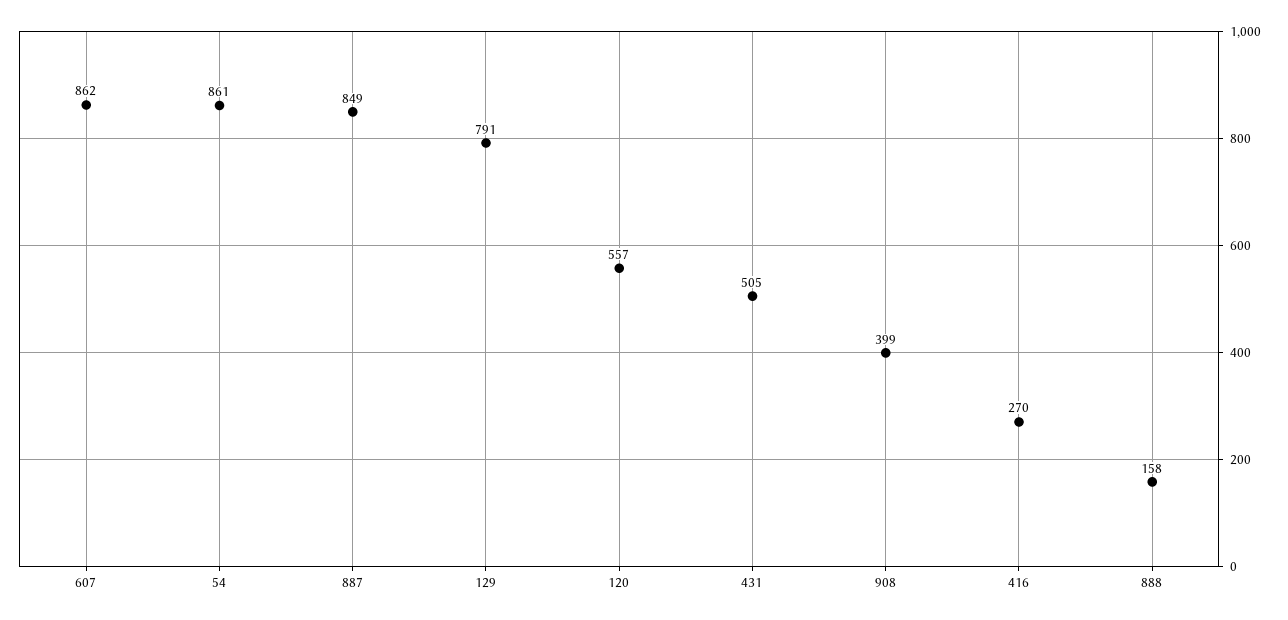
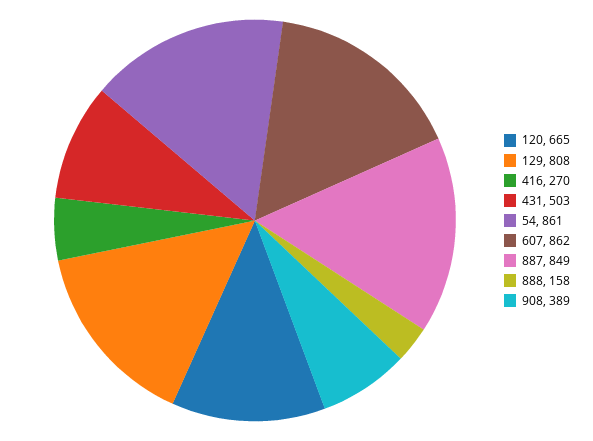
129: 791 -> 808
120: 557 -> 665
431: 505 -> 503
908: 399 -> 389

